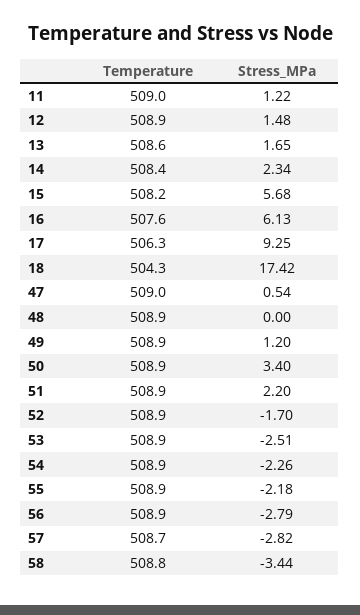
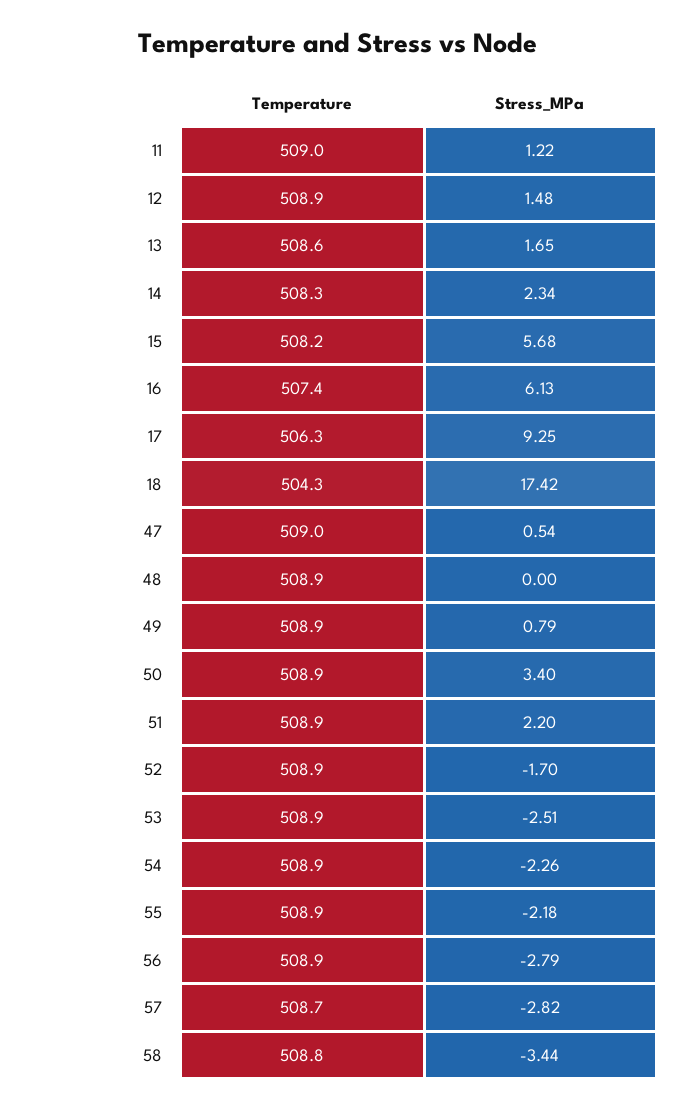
Temperature, 14: 508.4 -> 508.3
Temperature, 16: 507.6 -> 507.4
Stress_MPa, 49: 1.2 -> 0.79

